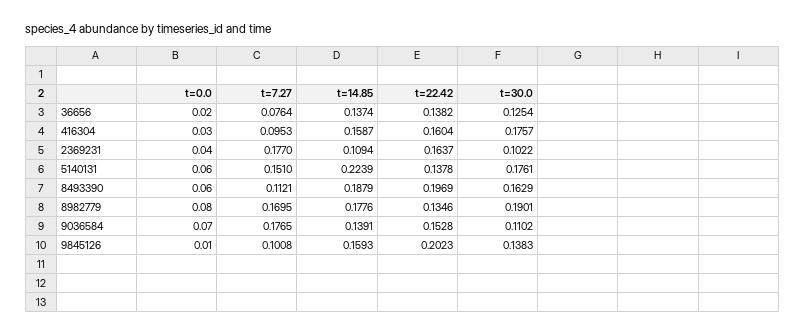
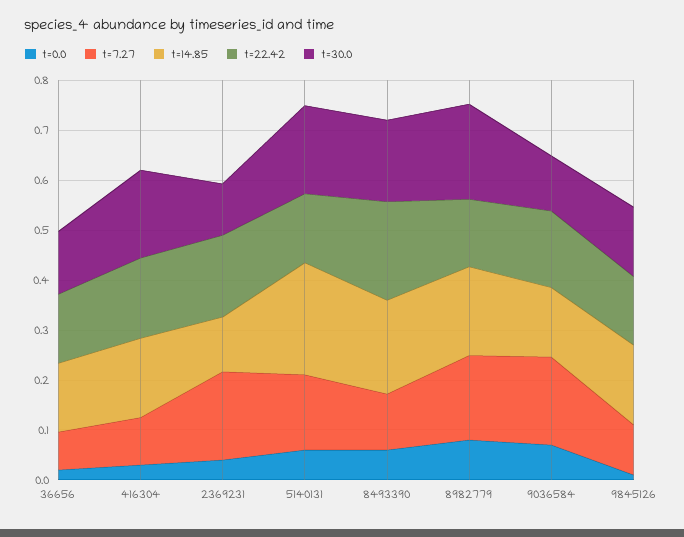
t=22.42, 9845126: 0.2023 -> 0.14

